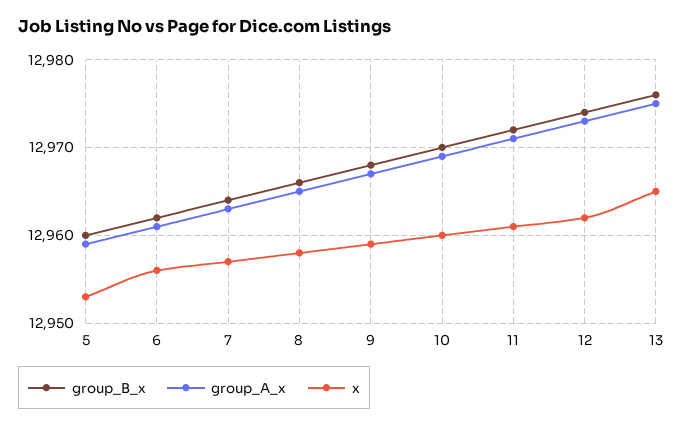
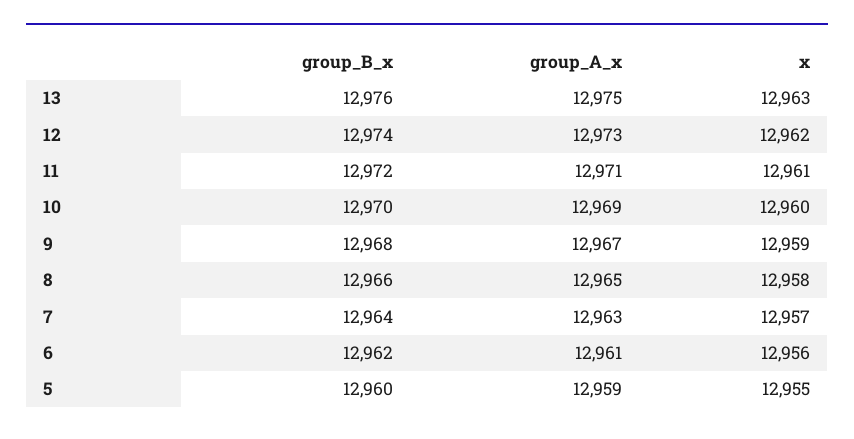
x, 5: 12953 -> 12955
x, 13: 12965 -> 12963

